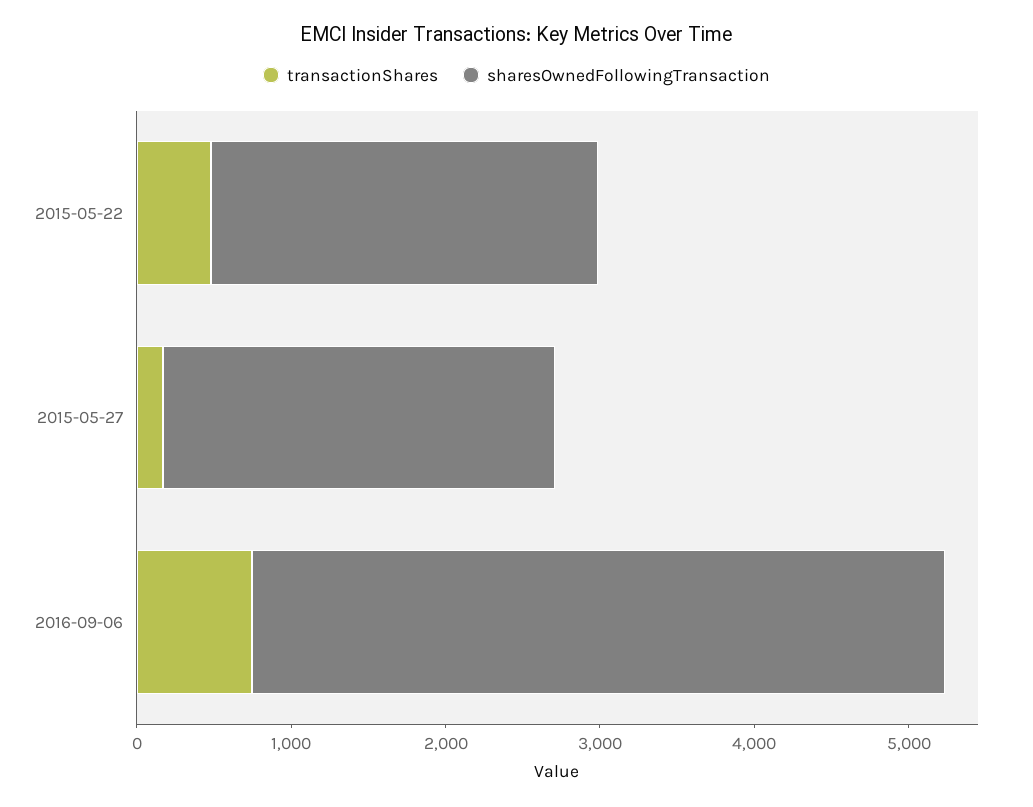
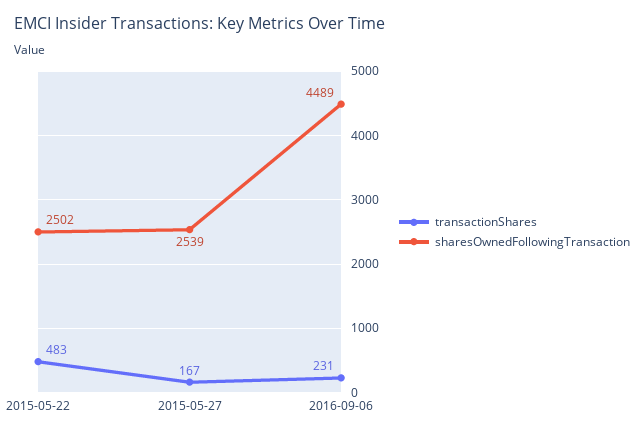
transactionShares, 2016-09-06: 800 -> 231

